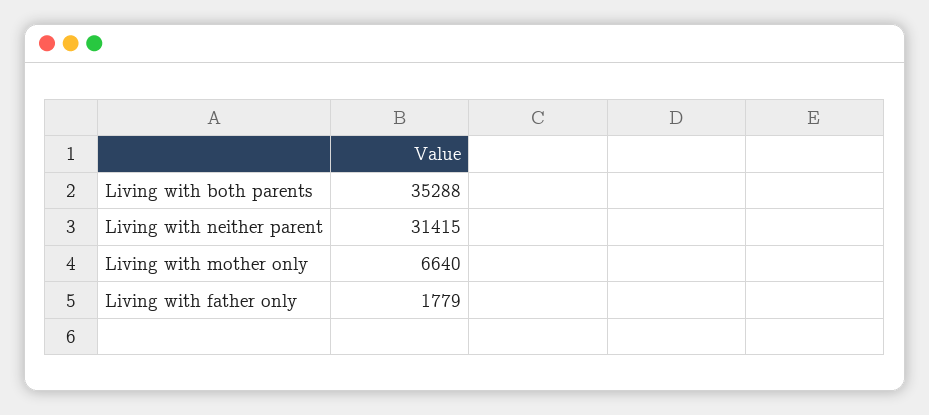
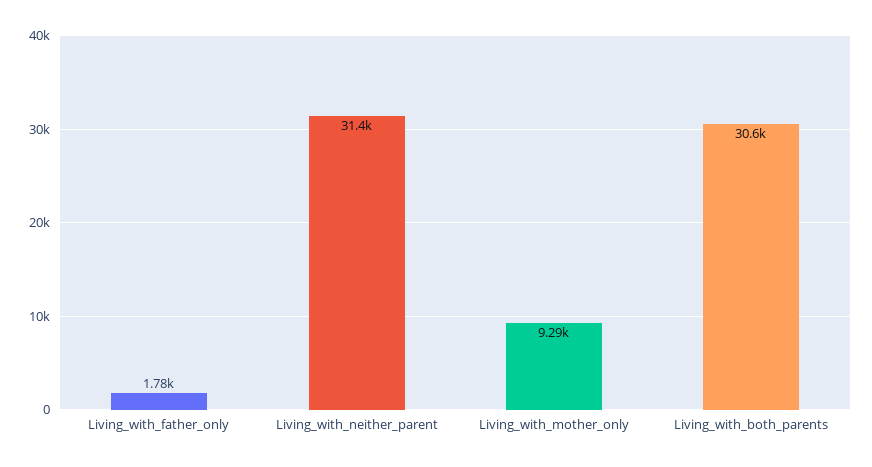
Living with both parents: 35288 -> 30600
Living with mother only: 6640 -> 9290

